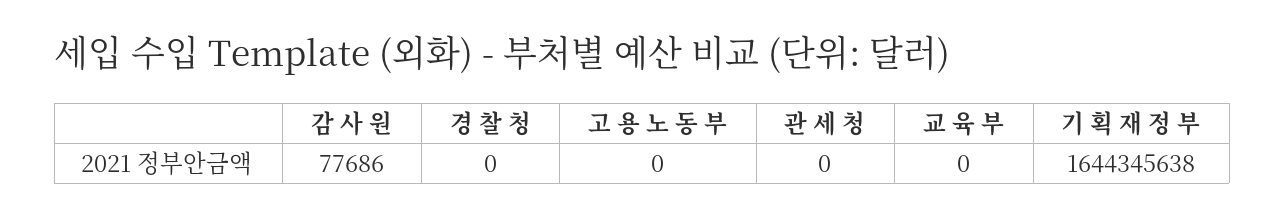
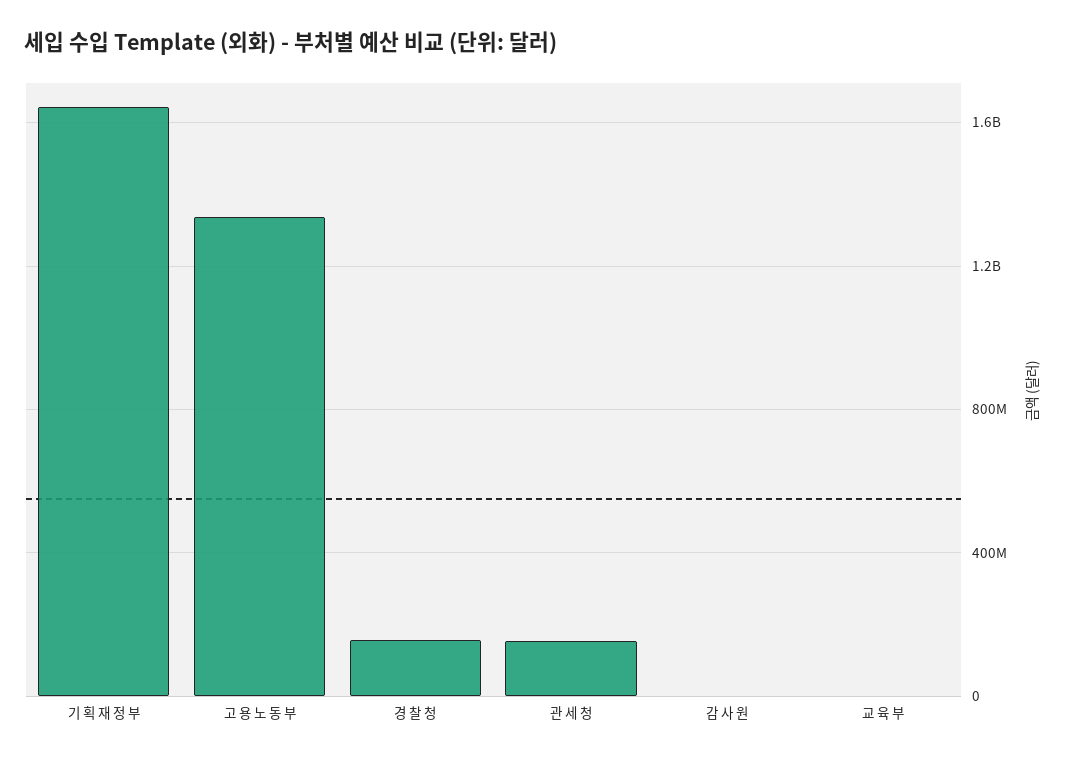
경 찰 청: 0 -> 150000000
고 용 노 동 부: 0 -> 1350000000
관 세 청: 0 -> 150000000

